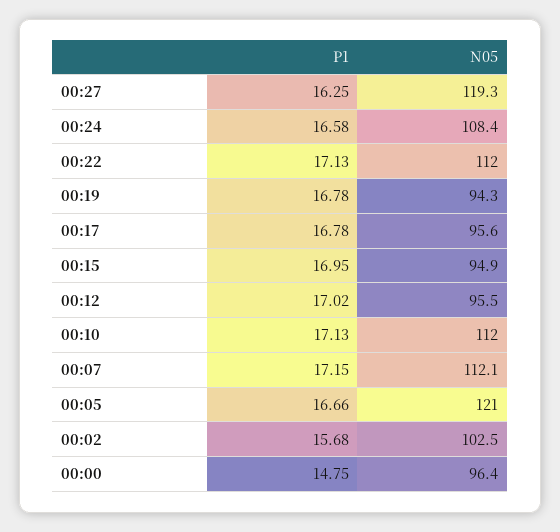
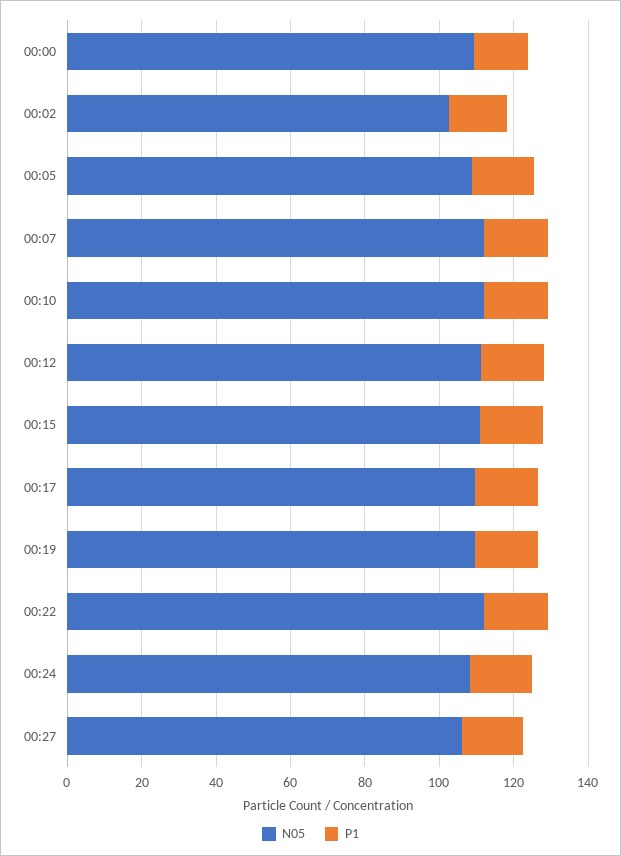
N05, 00:27: 119.3 -> 105
N05, 00:19: 94.3 -> 110
N05, 00:17: 95.6 -> 110
N05, 00:15: 94.9 -> 110
N05, 00:12: 95.5 -> 110
N05, 00:05: 121 -> 110
N05, 00:00: 96.4 -> 110

